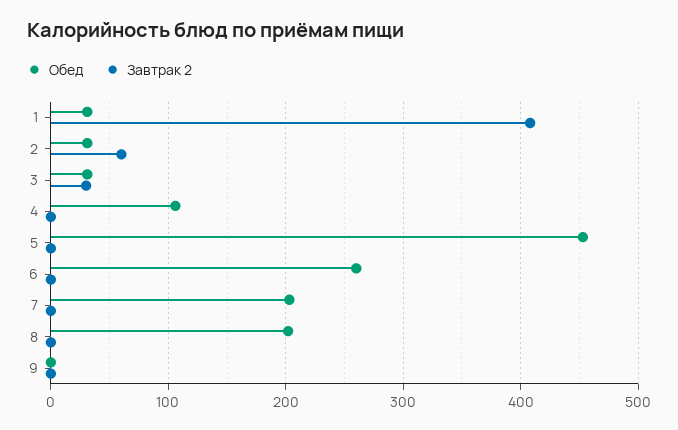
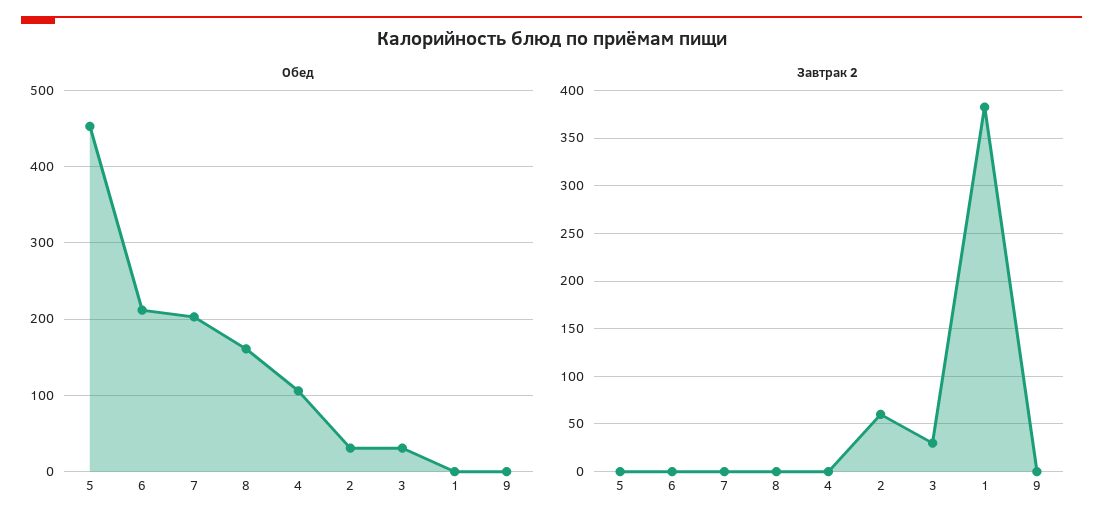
Обед, 1: 30 -> 0
Завтрак 2, 1: 410 -> 380
Обед, 6: 260 -> 210
Обед, 8: 200 -> 160

